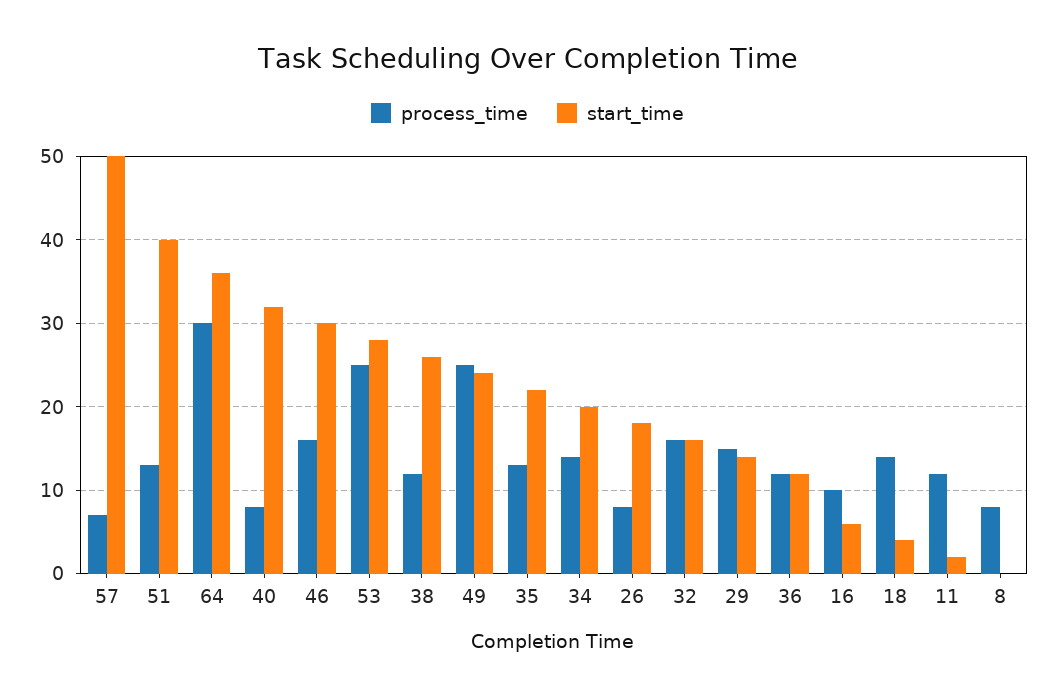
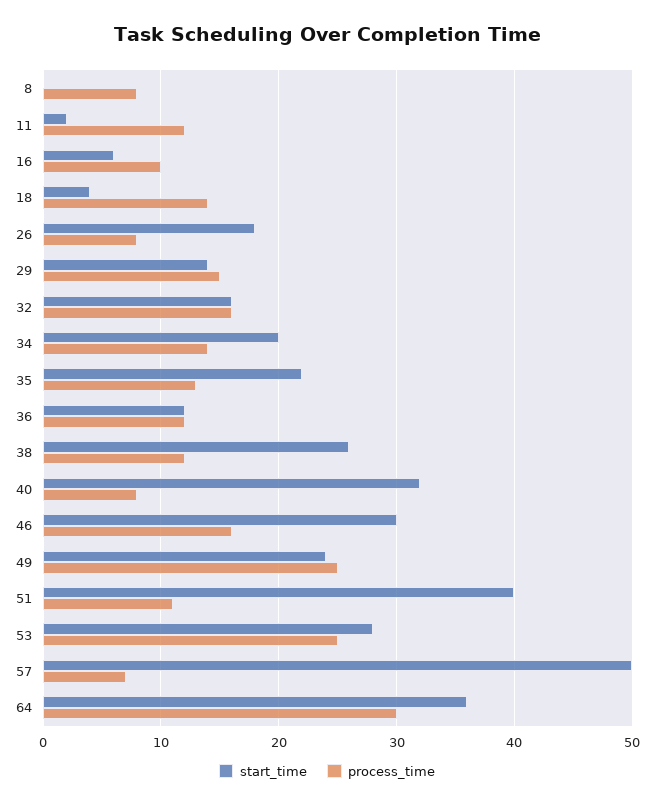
process_time, 51: 13 -> 11

